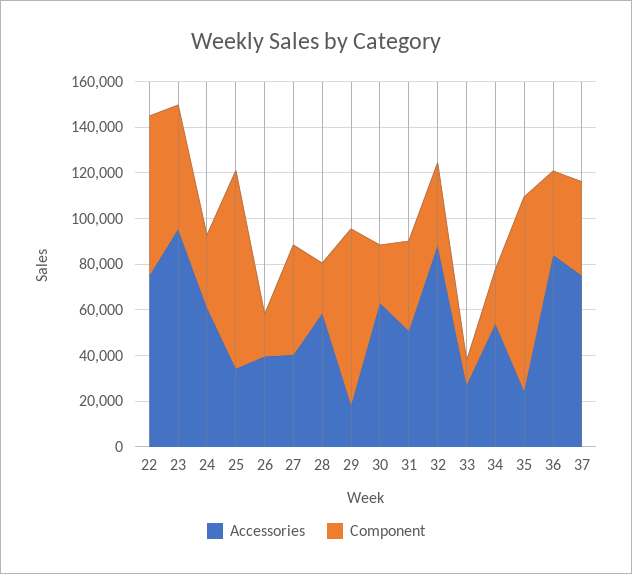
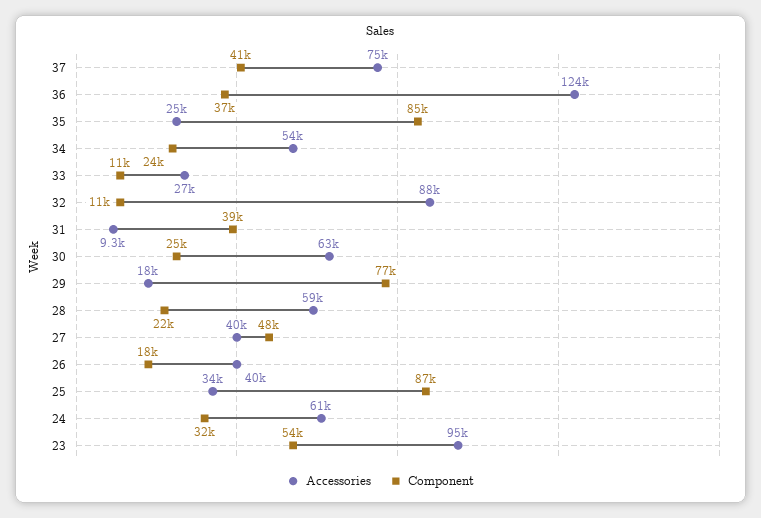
Accessories, 22: 75000 -> none
Component, 22: 70000 -> none
Accessories, 31: 50000 -> 9300
Component, 32: 35000 -> 11000
Accessories, 36: 85000 -> 124000

